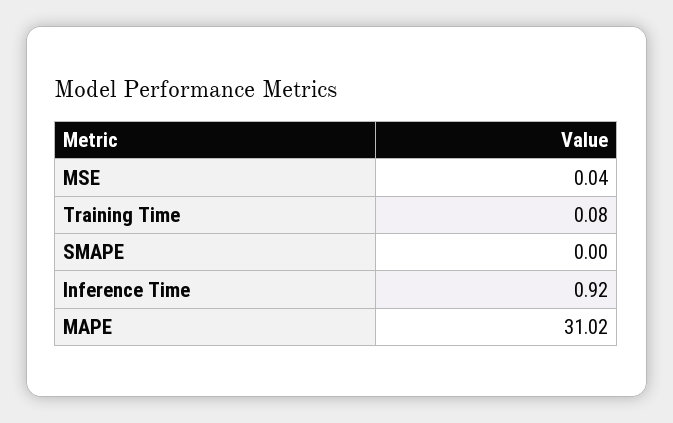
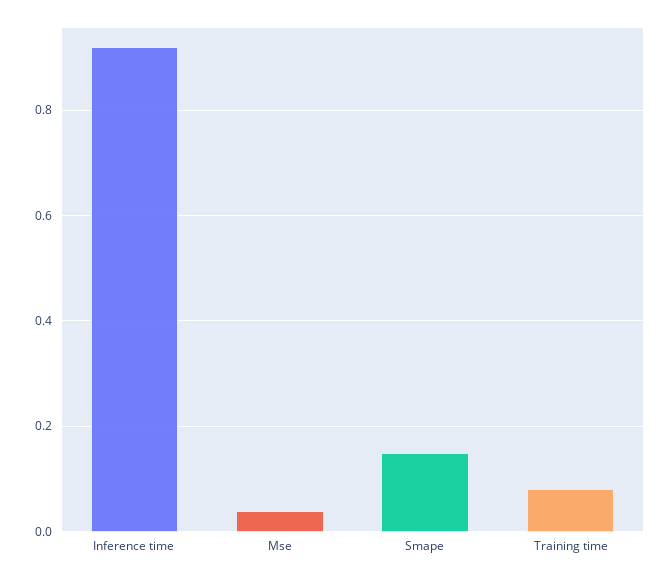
SMAPE: 0 -> 0.15
MAPE: 31.02 -> none

